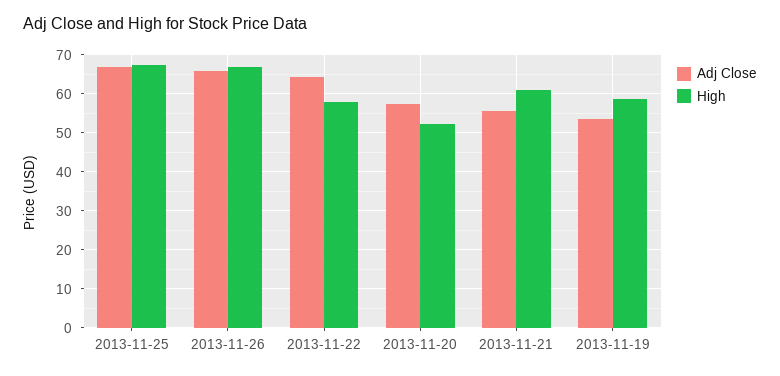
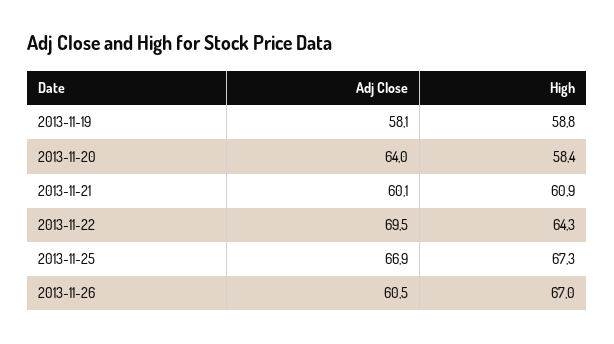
Adj Close, 2013-11-26: 66 -> 60.5
Adj Close, 2013-11-22: 64 -> 69.5
High, 2013-11-22: 58 -> 64.3
Adj Close, 2013-11-20: 58 -> 64
High, 2013-11-20: 52 -> 58.4
Adj Close, 2013-11-21: 56 -> 60.1
Adj Close, 2013-11-19: 54 -> 58.1

